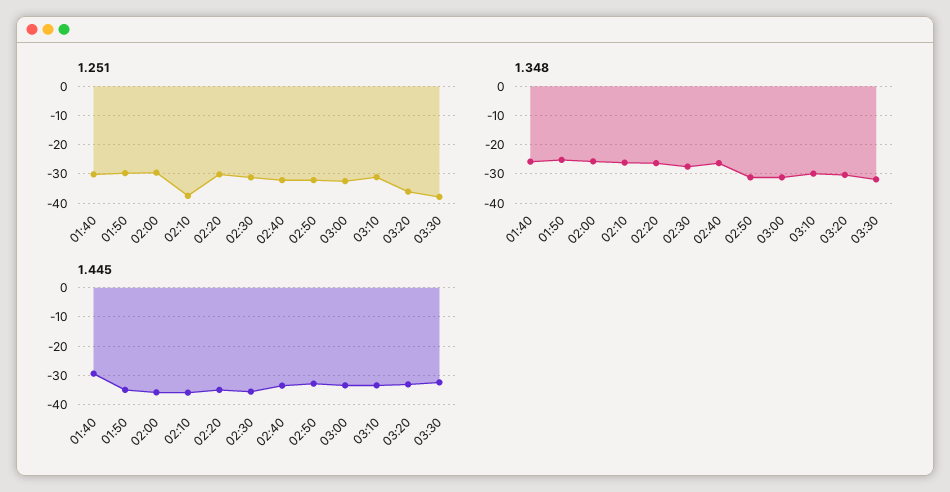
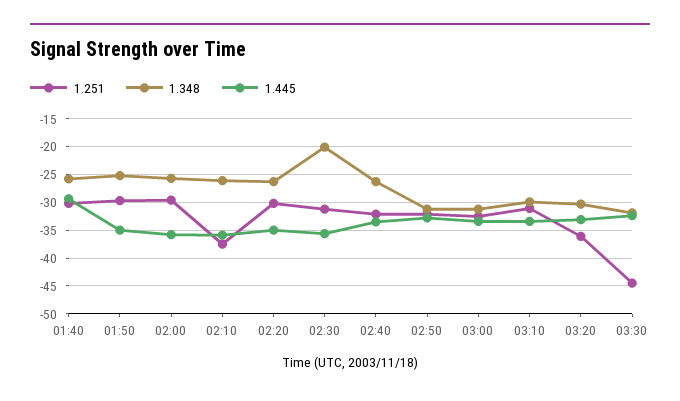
1.251, 03:30: -37.5 -> -45
1.348, 02:30: -27.5 -> -20

